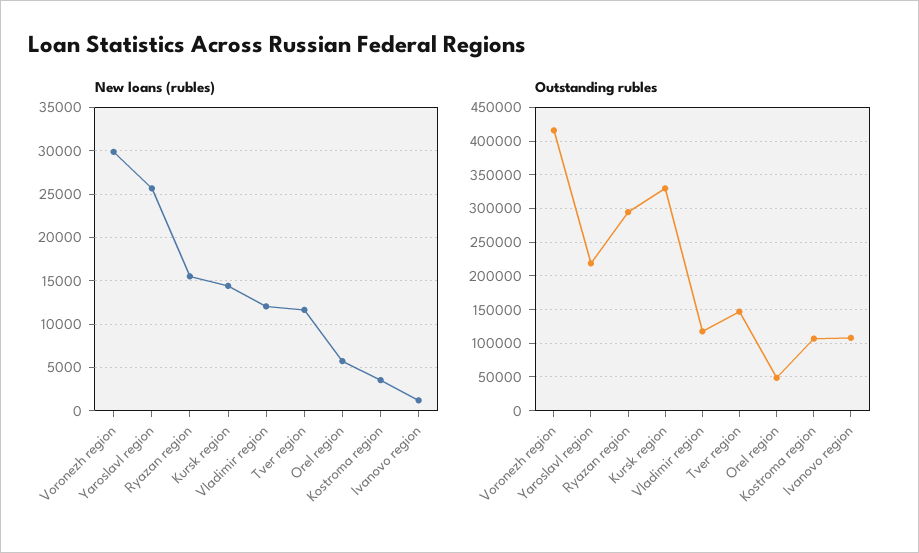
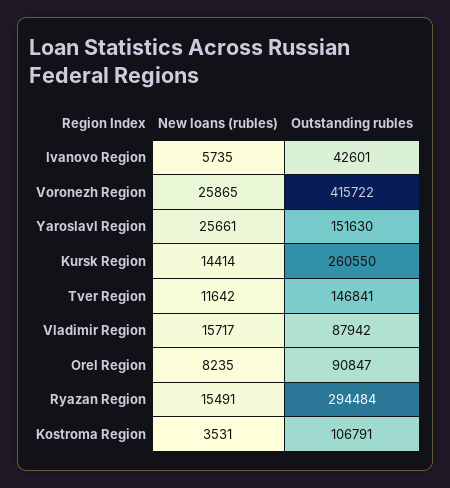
New loans (rubles), Voronezh region: 30000 -> 25865
New loans (rubles), Vladimir region: 12000 -> 15717
New loans (rubles), Orel region: 6000 -> 8235
New loans (rubles), Ivanovo region: 1000 -> 5735
Outstanding rubles, Yaroslavl region: 220000 -> 151630
Outstanding rubles, Kursk region: 330000 -> 260550
Outstanding rubles, Vladimir region: 120000 -> 87942
Outstanding rubles, Orel region: 50000 -> 90847
Outstanding rubles, Ivanovo region: 110000 -> 42601

